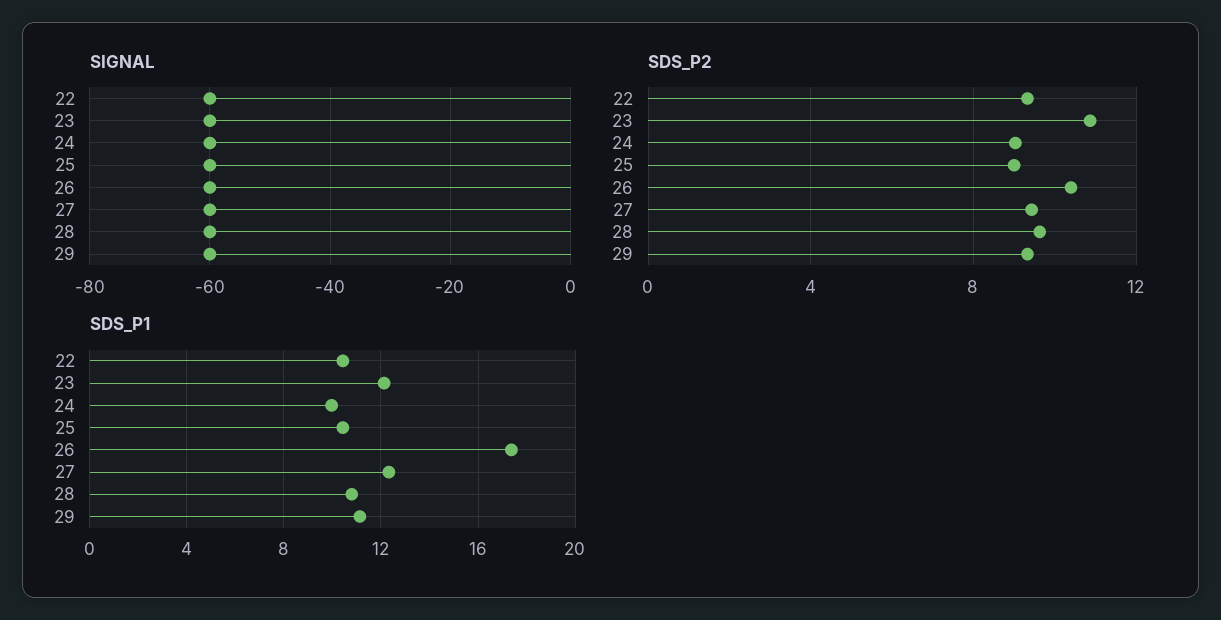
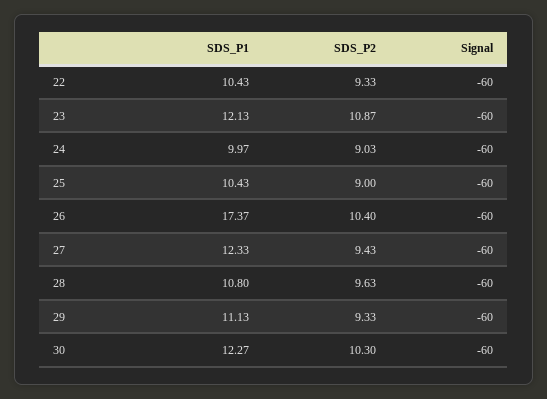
SDS_P1, 30: none -> 12.27
SDS_P2, 30: none -> 10.3
SIGNAL, 30: none -> -60

